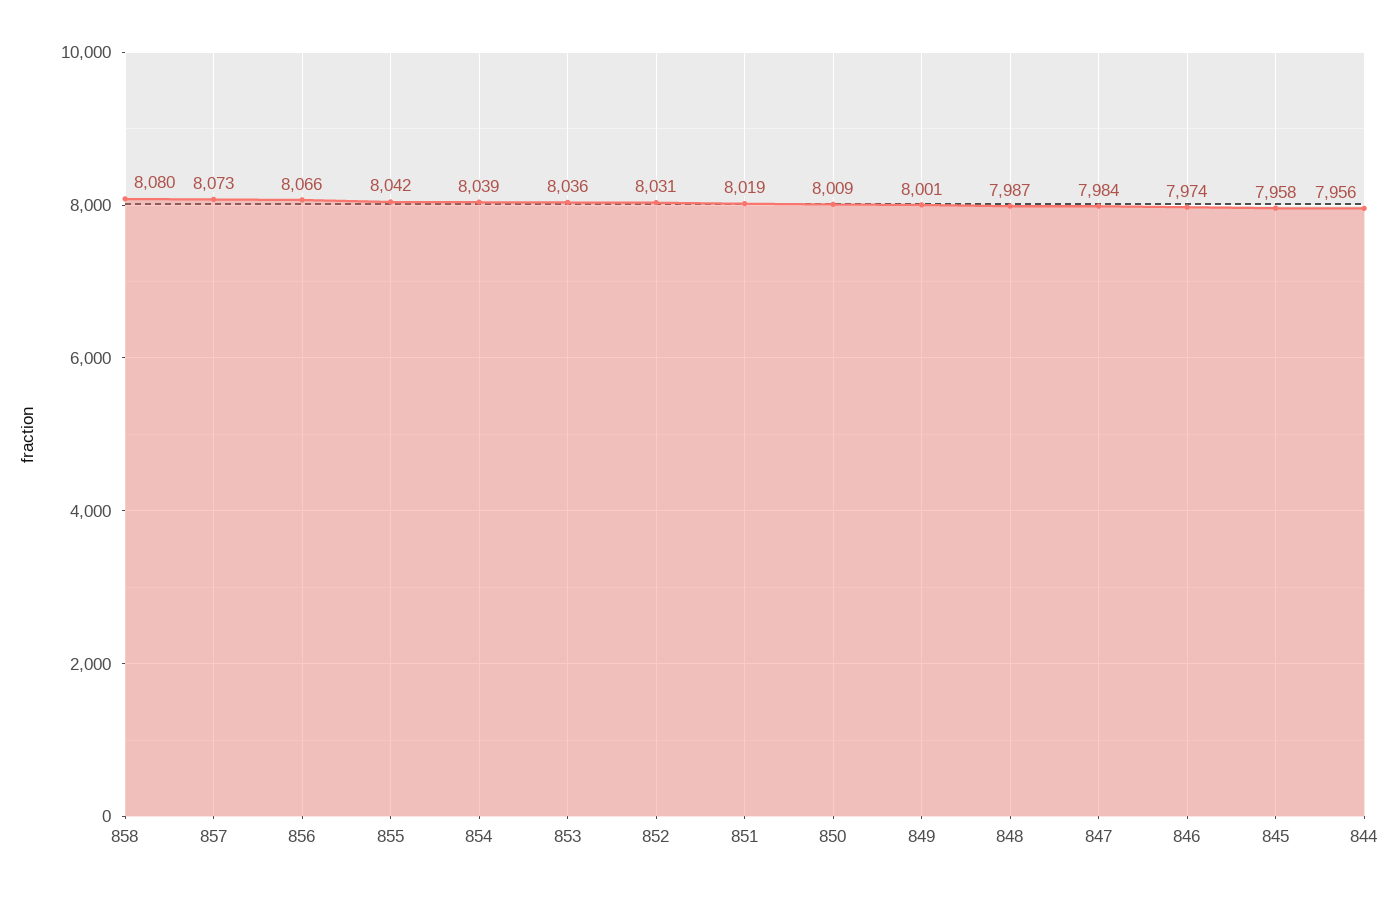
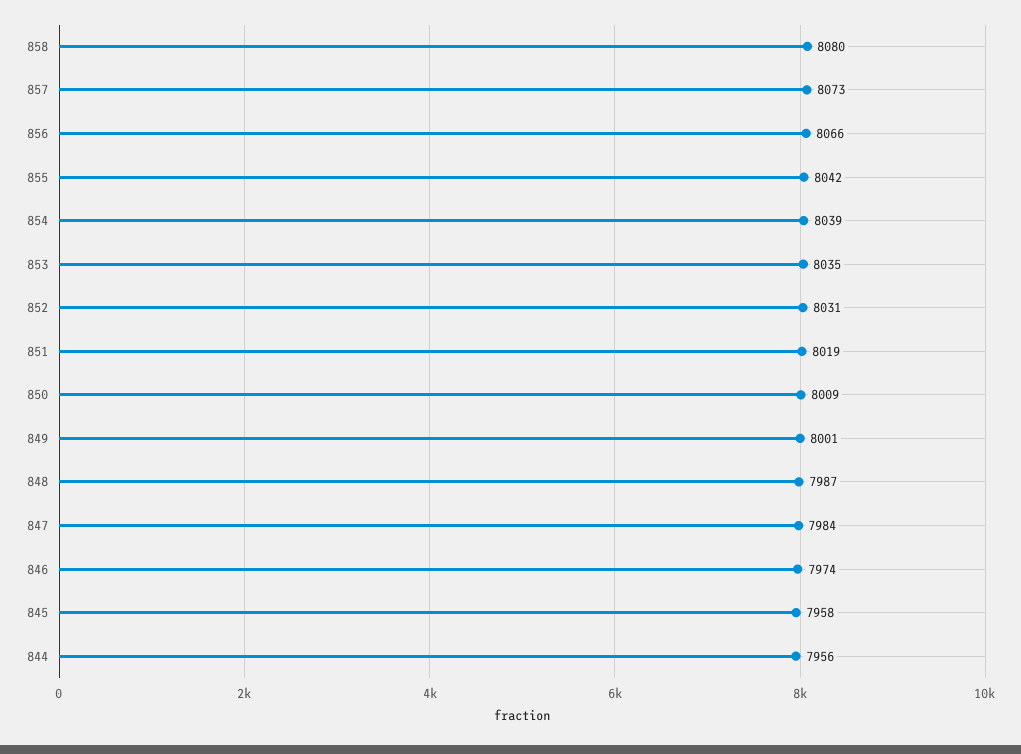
853: 8036 -> 8035

